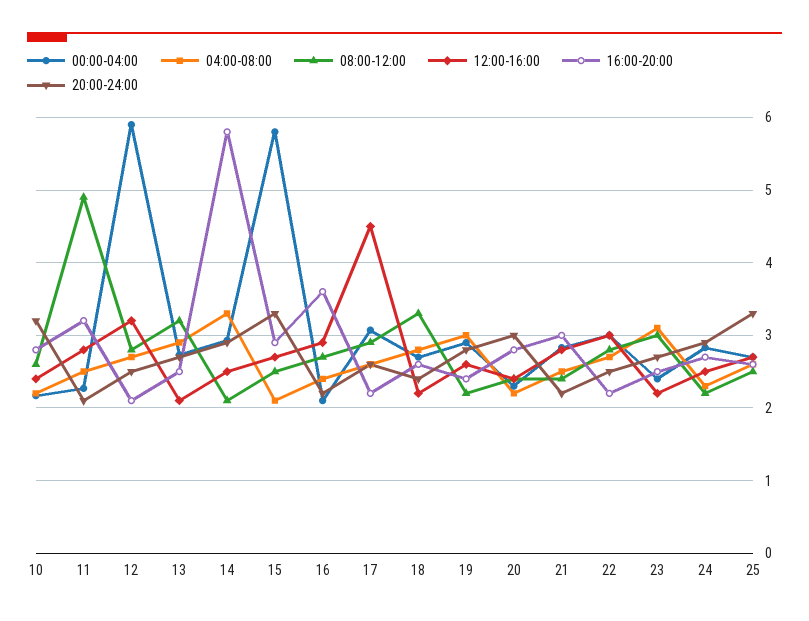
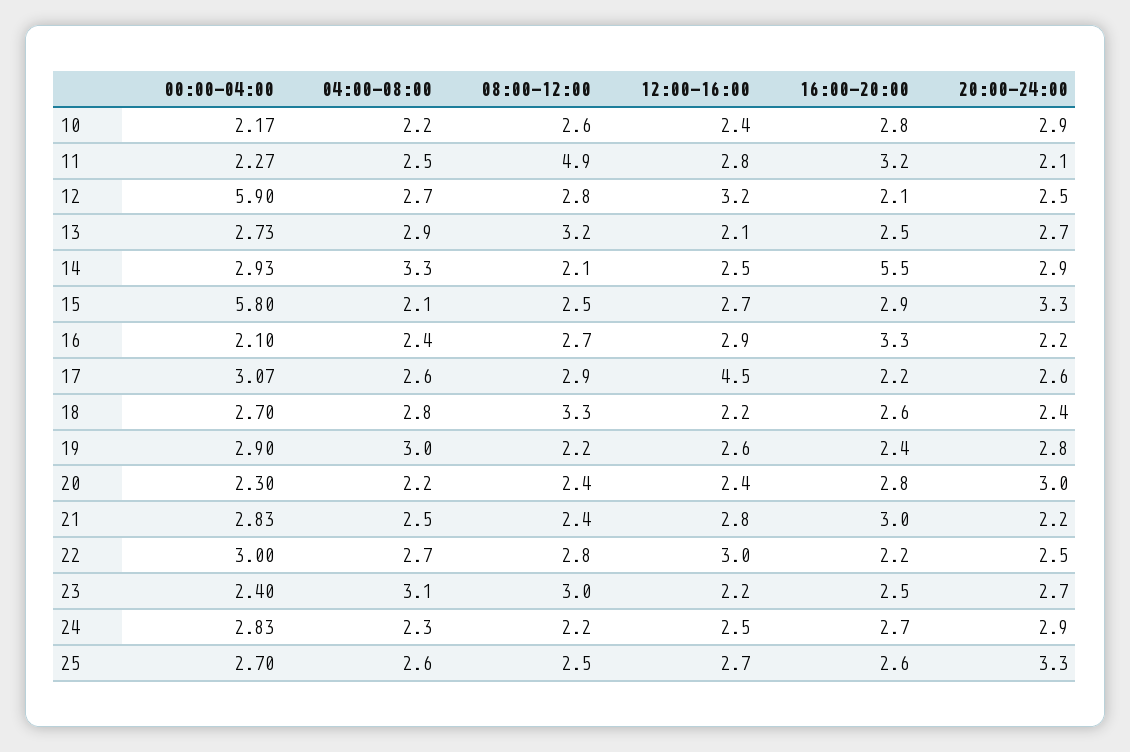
20:00-24:00, 10: 3.2 -> 2.9
16:00-20:00, 14: 5.8 -> 5.5
16:00-20:00, 16: 3.6 -> 3.3

